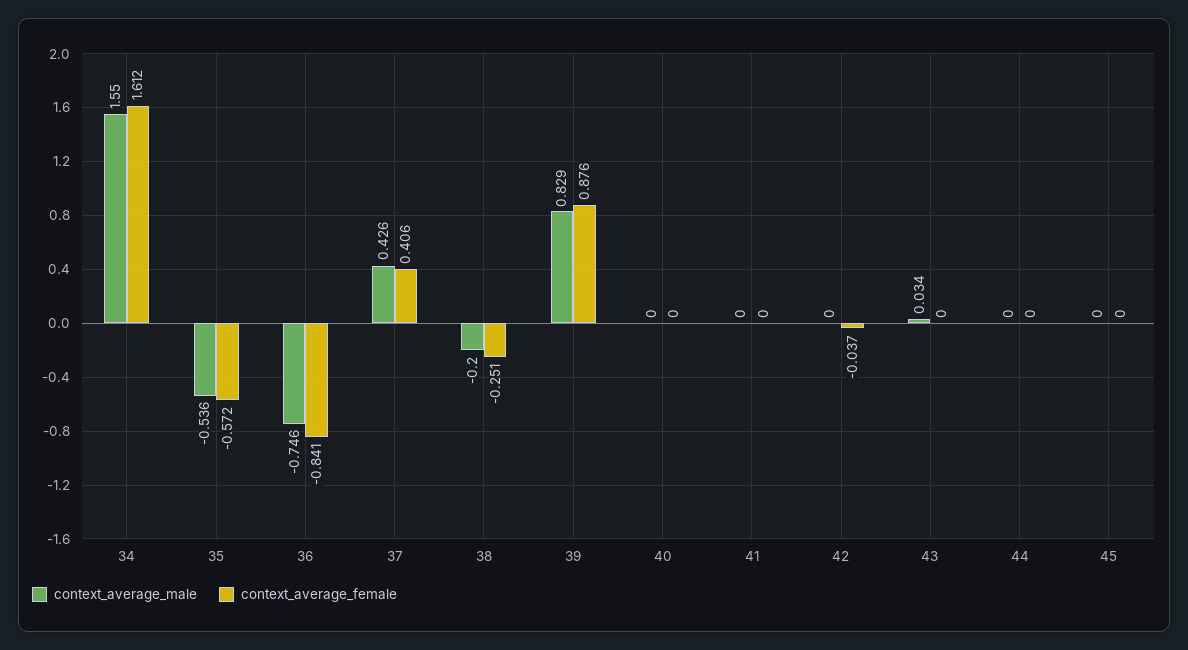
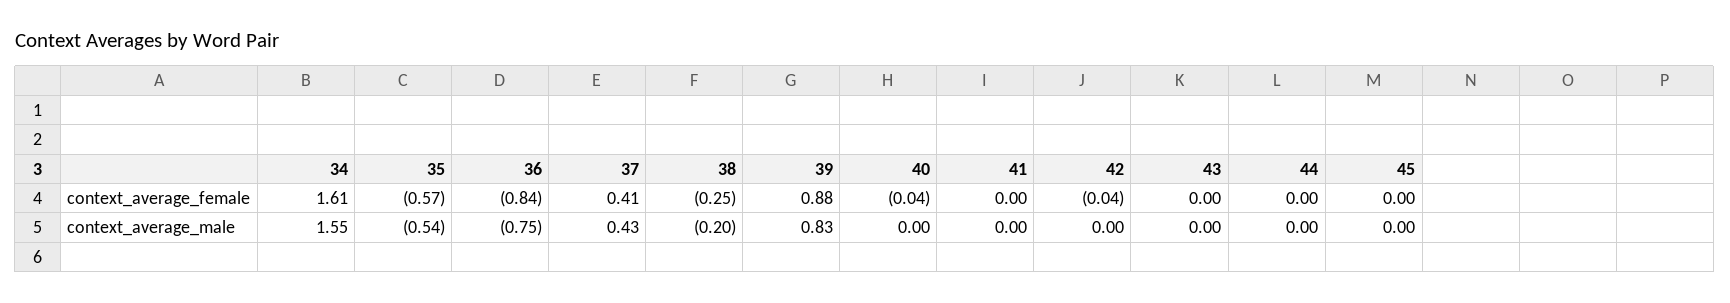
context_average_female, 40: 0 -> -0.04
context_average_male, 43: 0.034 -> 0

